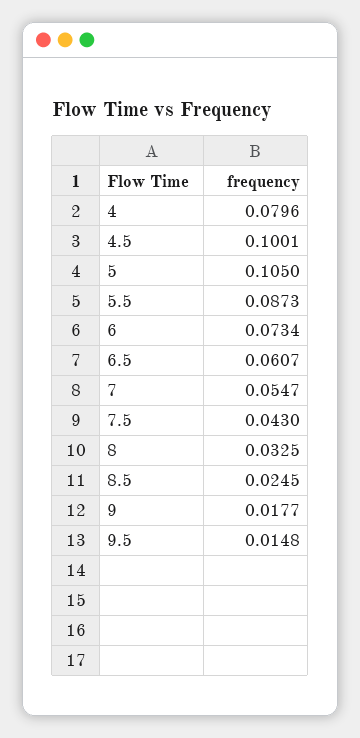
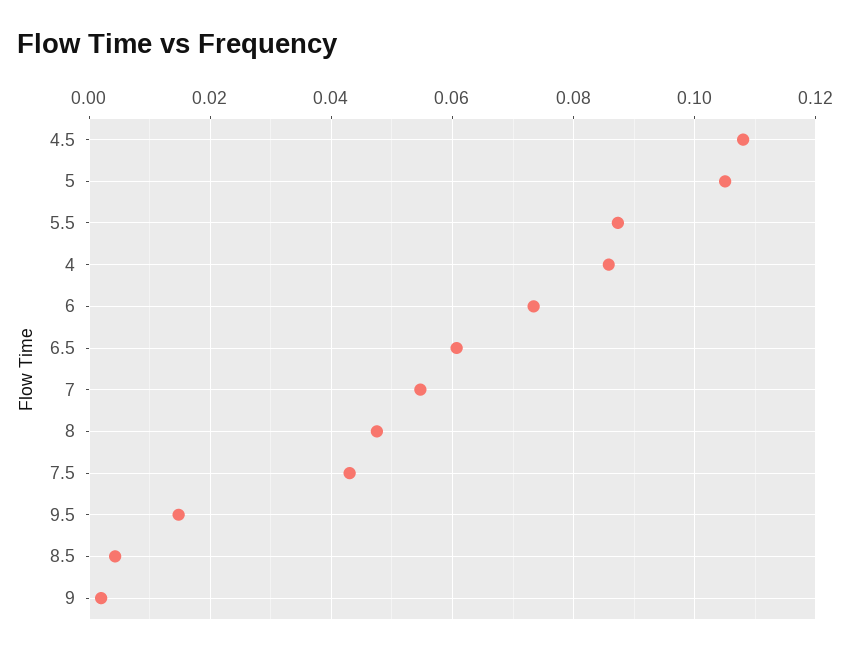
4: 0.0796 -> 0.086
4.5: 0.1001 -> 0.108
8: 0.0325 -> 0.048
8.5: 0.0245 -> 0.004
9: 0.0177 -> 0.002

